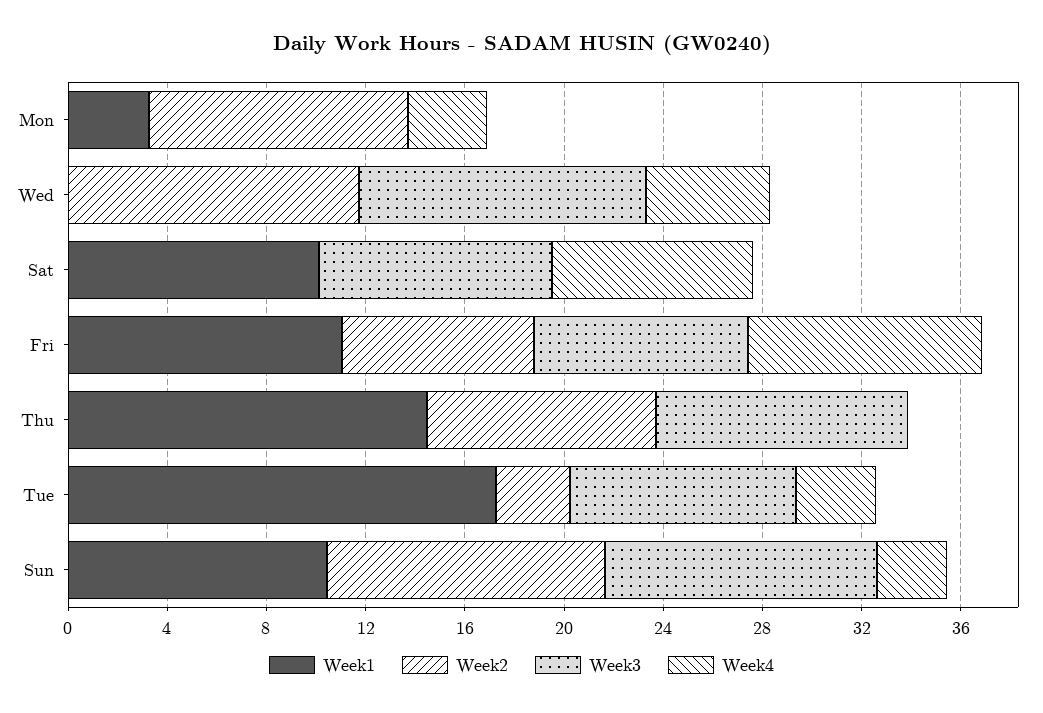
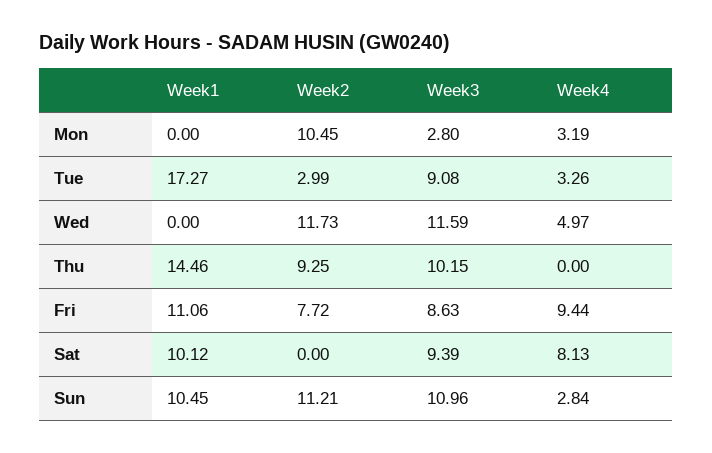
Week1, Mon: 3 -> 0
Week3, Mon: 0 -> 2.8

